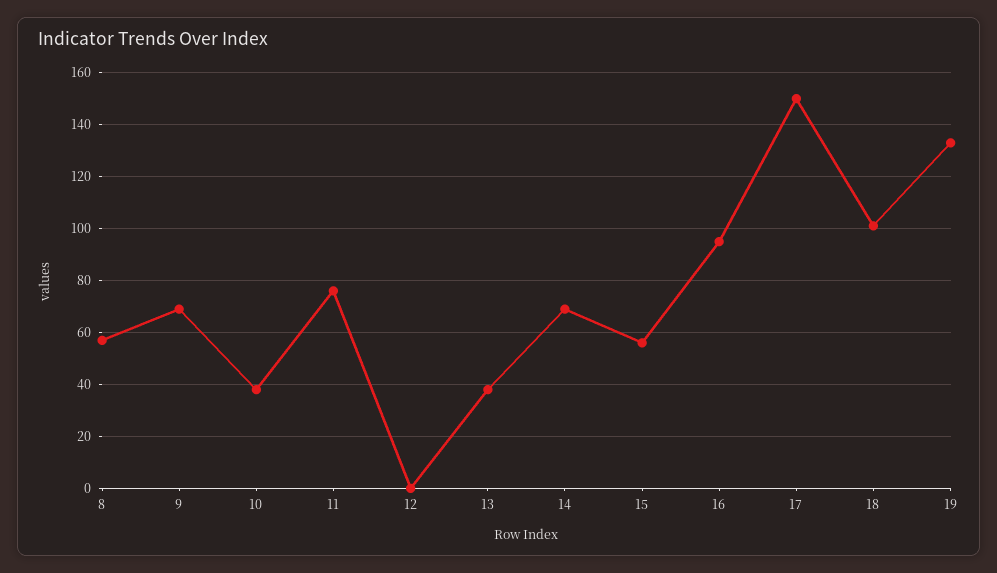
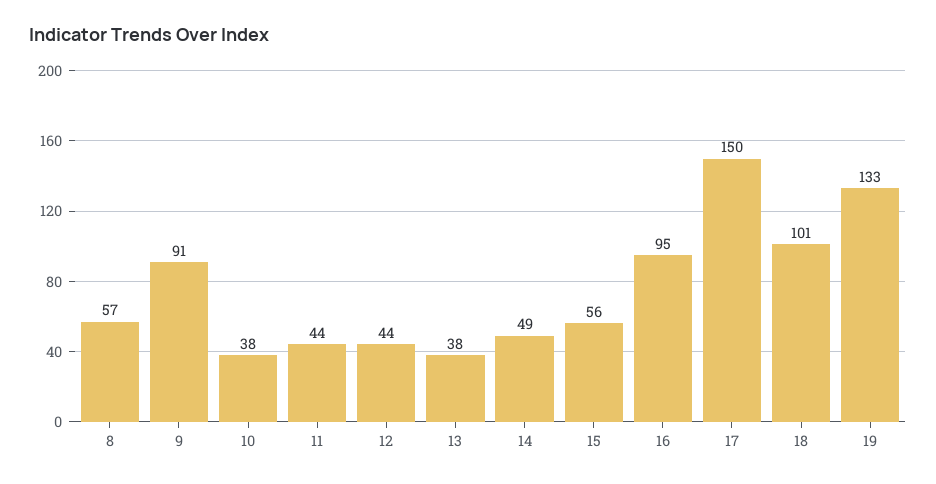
9: 70 -> 91
11: 75 -> 44
12: 0 -> 44
14: 70 -> 49

